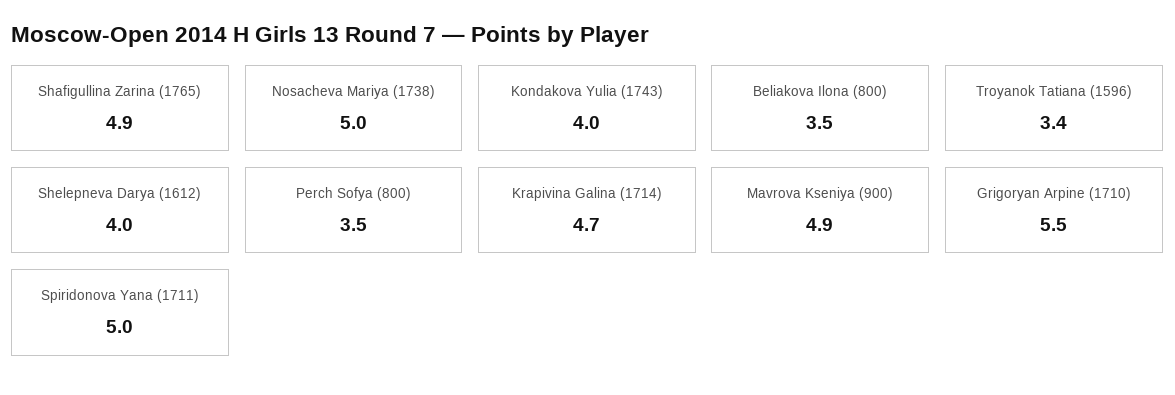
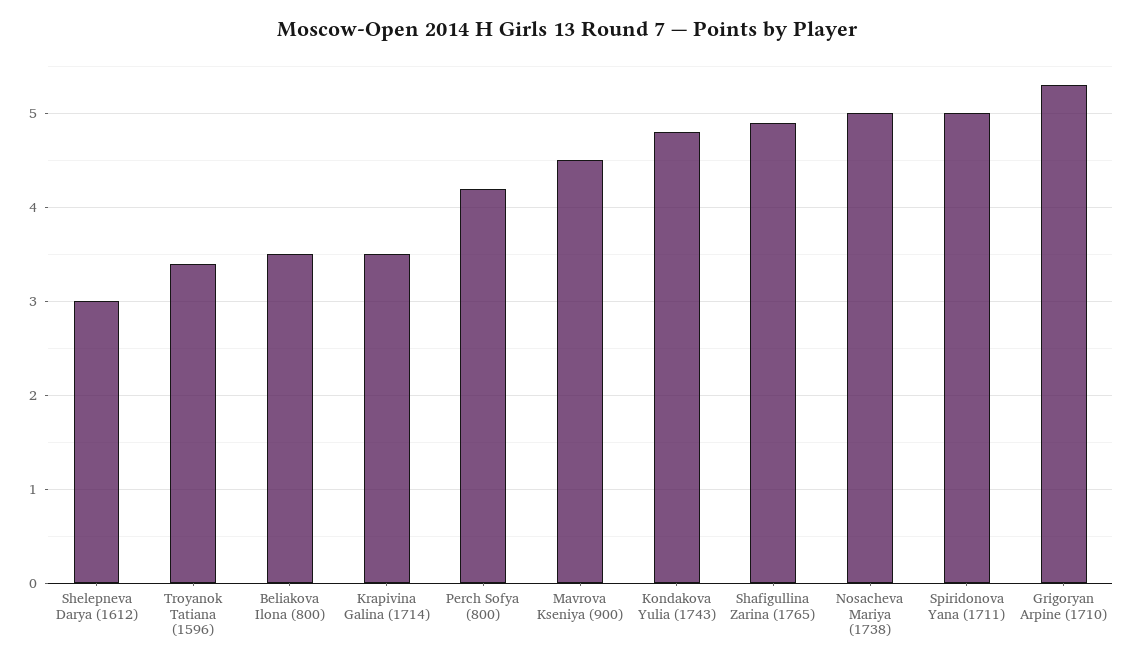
Kondakova Yulia (1743): 4 -> 4.8
Shelepneva Darya (1612): 4 -> 3
Perch Sofya (800): 3.5 -> 4.2
Krapivina Galina (1714): 4.7 -> 3.5
Mavrova Kseniya (900): 4.9 -> 4.5
Grigoryan Arpine (1710): 5.5 -> 5.3

